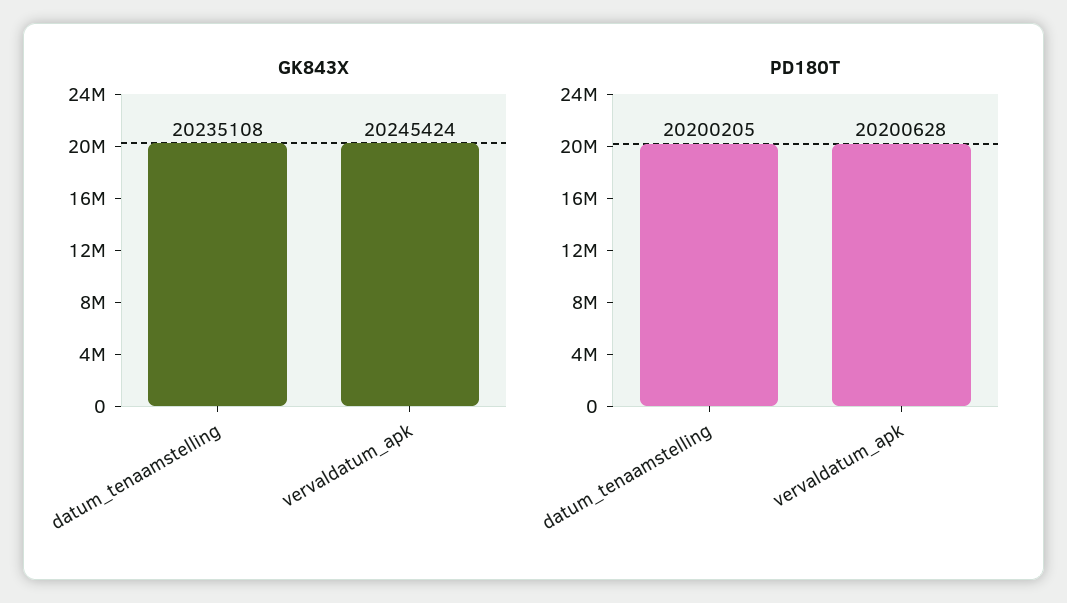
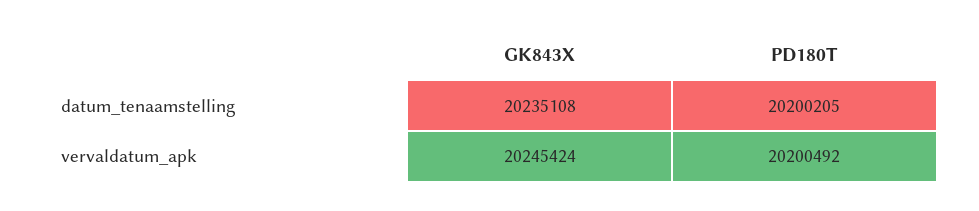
PD180T, vervaldatum_apk: 20200628 -> 20200492

